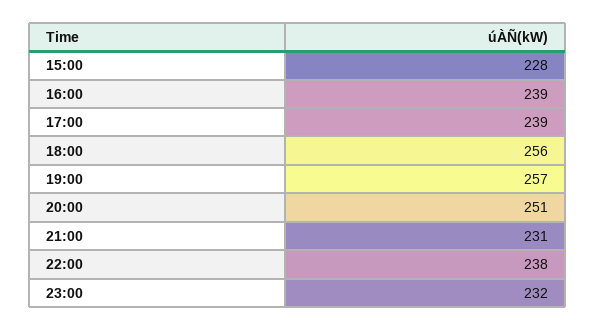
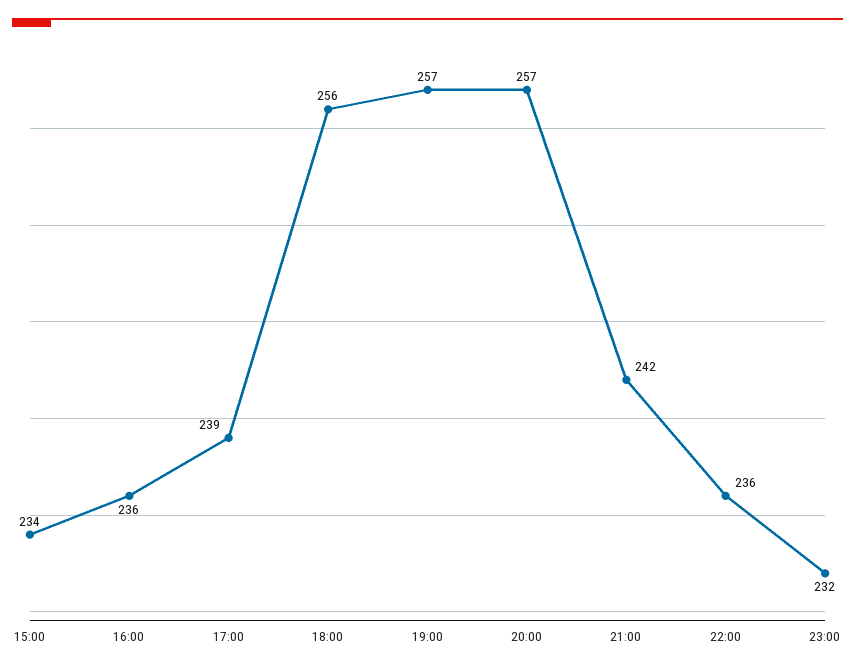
15:00: 228 -> 234
16:00: 239 -> 236
20:00: 251 -> 257
21:00: 231 -> 242
22:00: 238 -> 236

